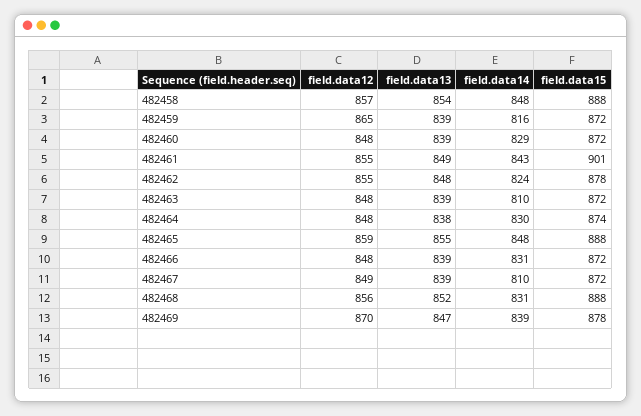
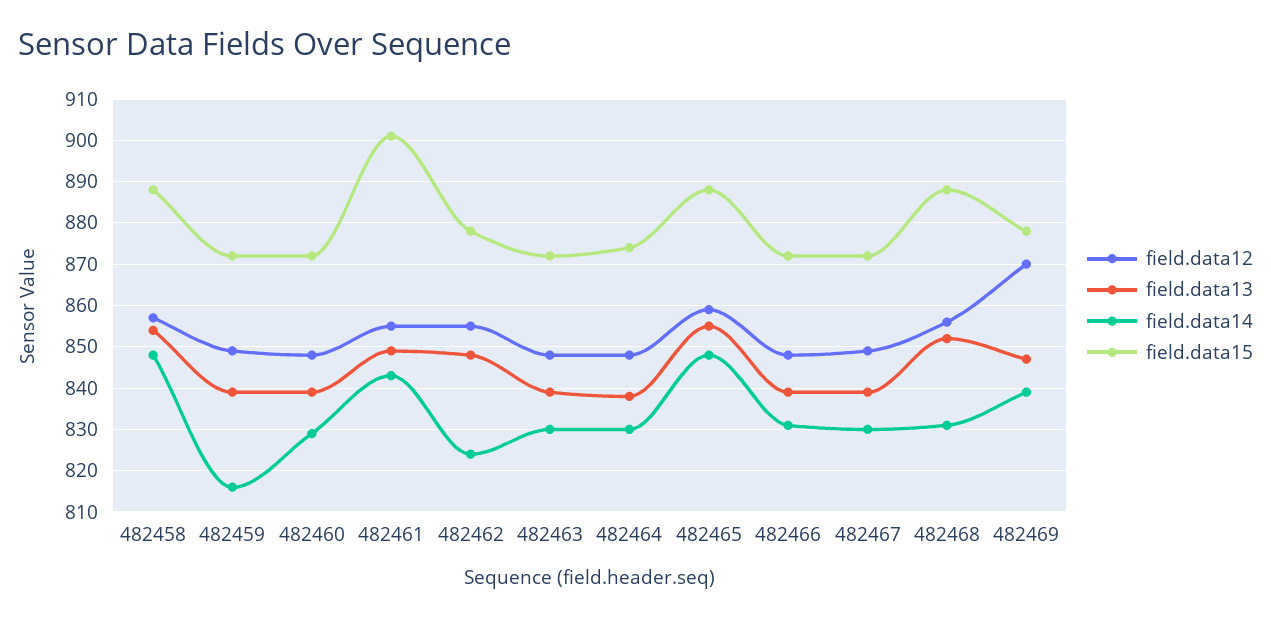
field.data12, 482459: 865 -> 850
field.data14, 482463: 810 -> 830
field.data14, 482467: 810 -> 830

